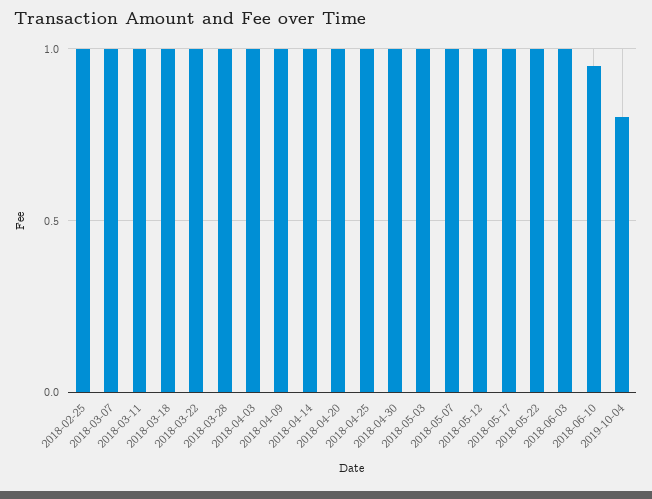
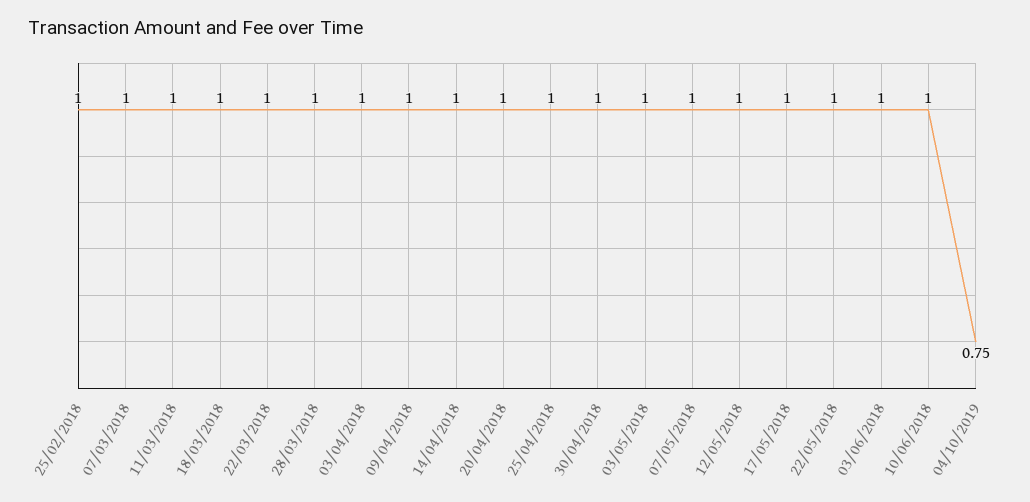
2018-06-10: 0.95 -> 1
2019-10-04: 0.8 -> 0.75

